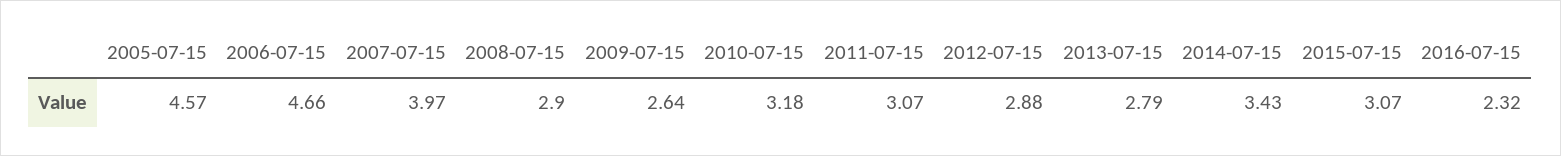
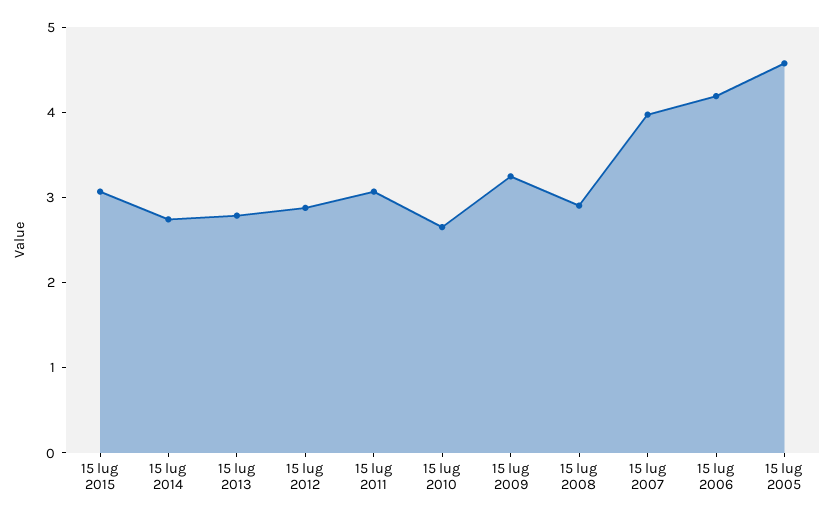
2006-07-15: 4.66 -> 4.2
2009-07-15: 2.64 -> 3.2
2010-07-15: 3.18 -> 2.6
2014-07-15: 3.43 -> 2.8
2016-07-15: 2.32 -> none

